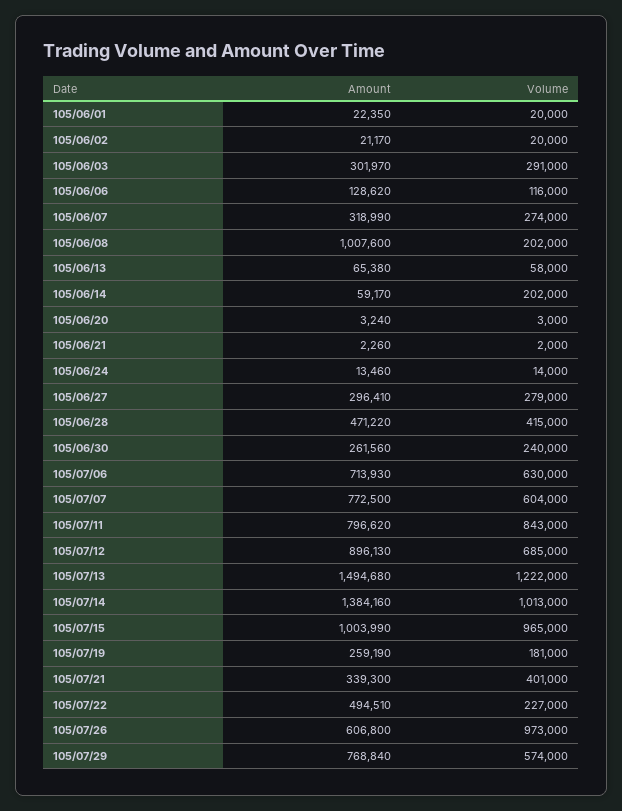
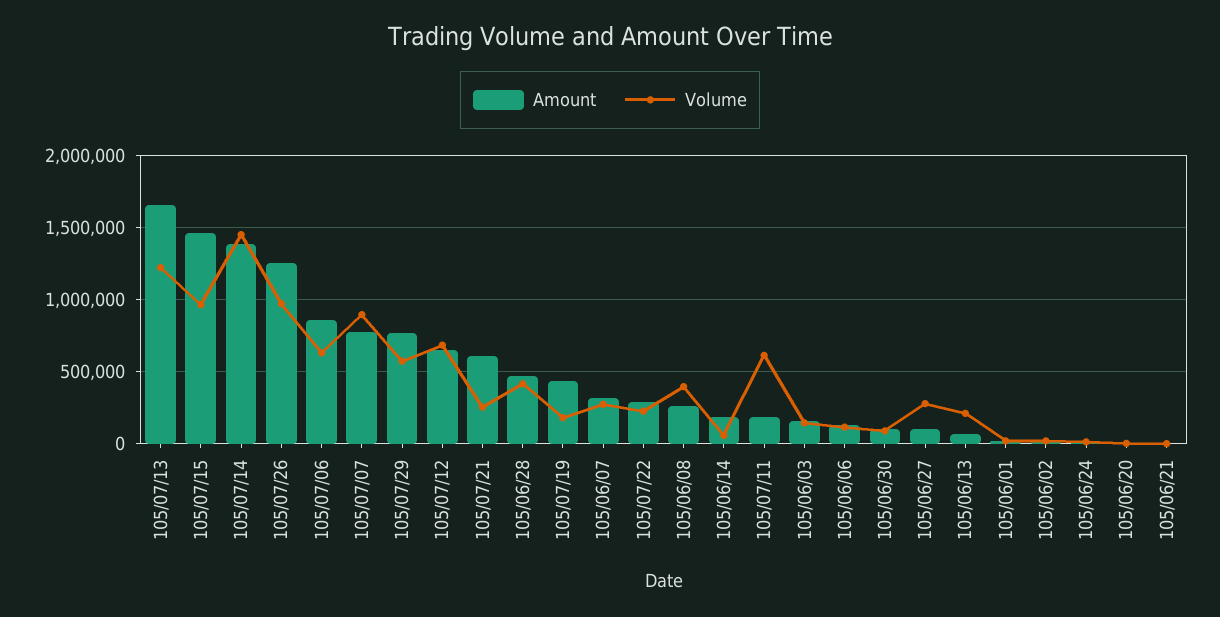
Amount, 105/06/03: 301970 -> 150000
Volume, 105/06/03: 291000 -> 150000
Amount, 105/06/08: 1007600 -> 250000
Volume, 105/06/08: 202000 -> 400000
Volume, 105/06/13: 58000 -> 200000
Amount, 105/06/14: 59170 -> 200000
Volume, 105/06/14: 202000 -> 50000
Amount, 105/06/27: 296410 -> 100000
Amount, 105/06/30: 261560 -> 100000
Volume, 105/06/30: 240000 -> 100000
Amount, 105/07/06: 713930 -> 850000
Volume, 105/07/07: 604000 -> 900000
Amount, 105/07/11: 796620 -> 200000
Volume, 105/07/11: 843000 -> 600000
Amount, 105/07/12: 896130 -> 650000
Amount, 105/07/13: 1494680 -> 1650000
Volume, 105/07/14: 1013000 -> 1450000
Amount, 105/07/15: 1003990 -> 1450000
Amount, 105/07/19: 259190 -> 450000
Amount, 105/07/21: 339300 -> 600000
Volume, 105/07/21: 401000 -> 250000
Amount, 105/07/22: 494510 -> 300000
Amount, 105/07/26: 606800 -> 1250000

